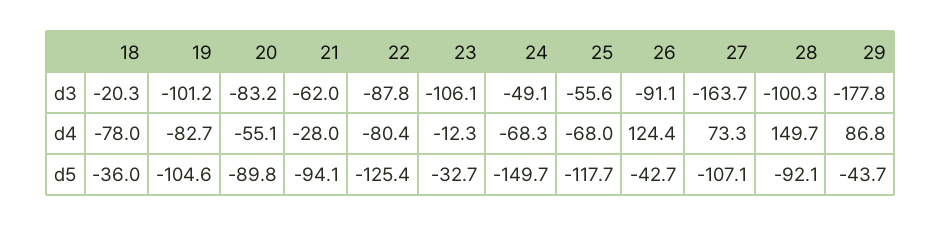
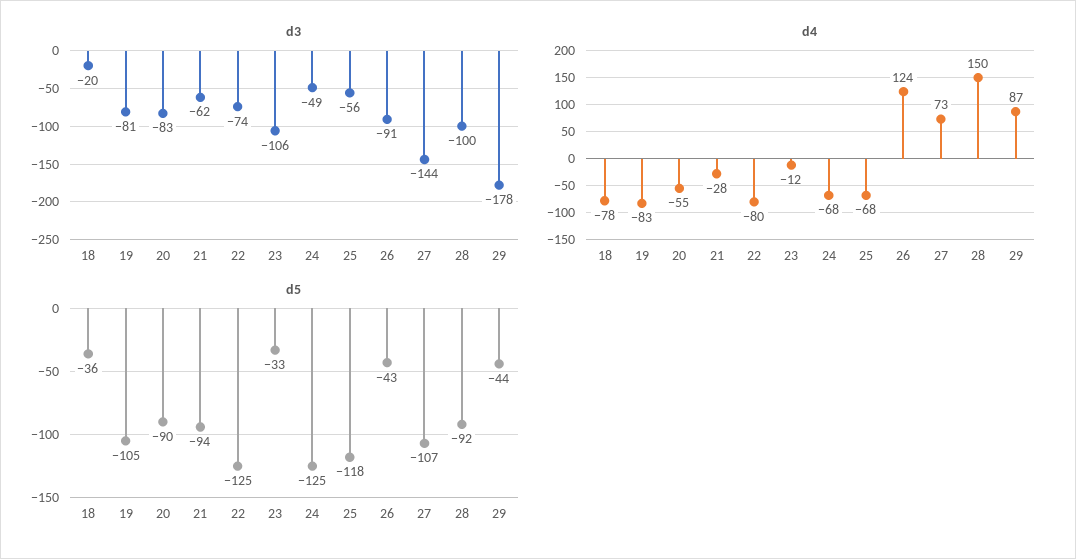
d3, 19: -101.2 -> -81
d3, 22: -87.8 -> -74
d3, 27: -163.7 -> -144
d5, 24: -149.7 -> -125

